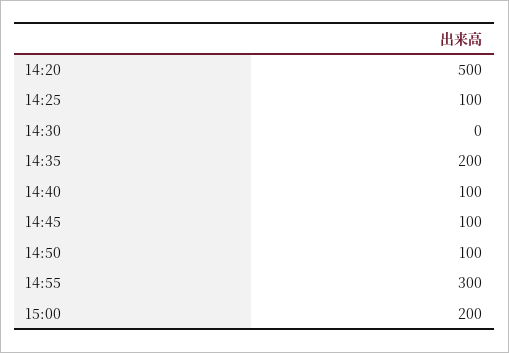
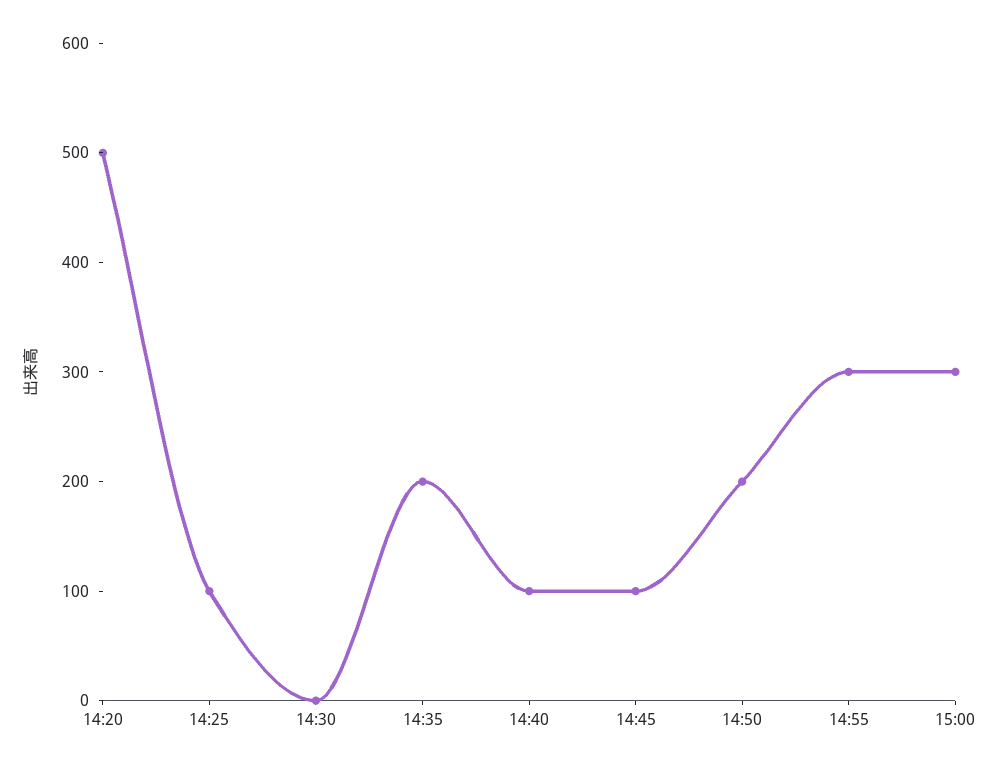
14:50: 100 -> 200
15:00: 200 -> 300

